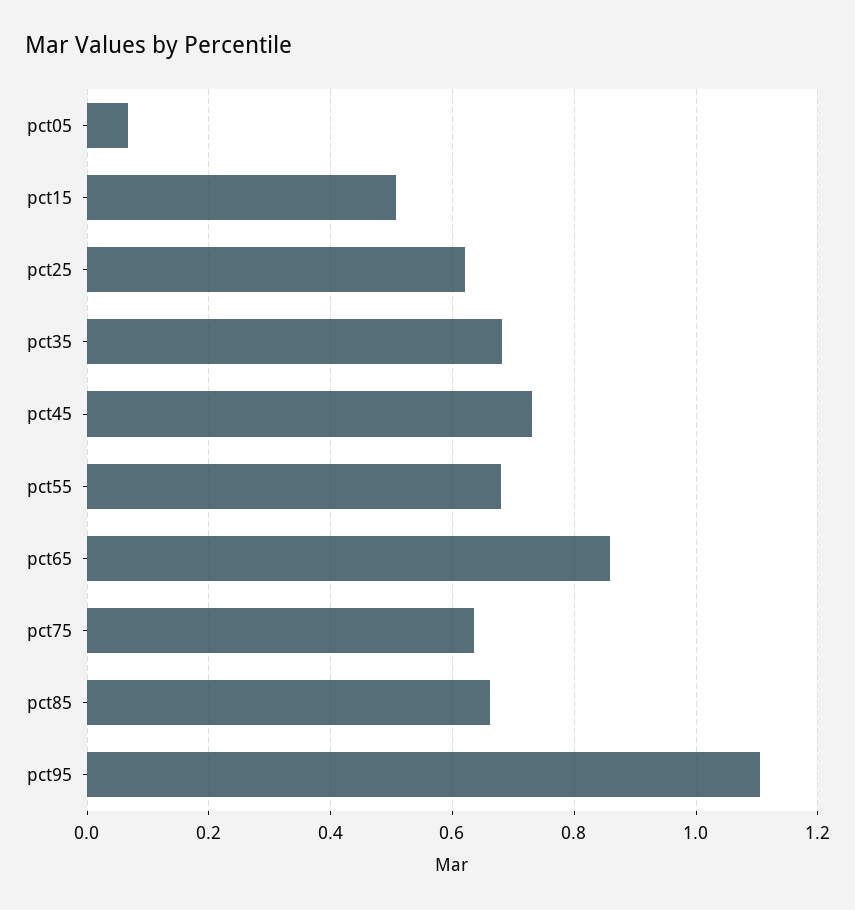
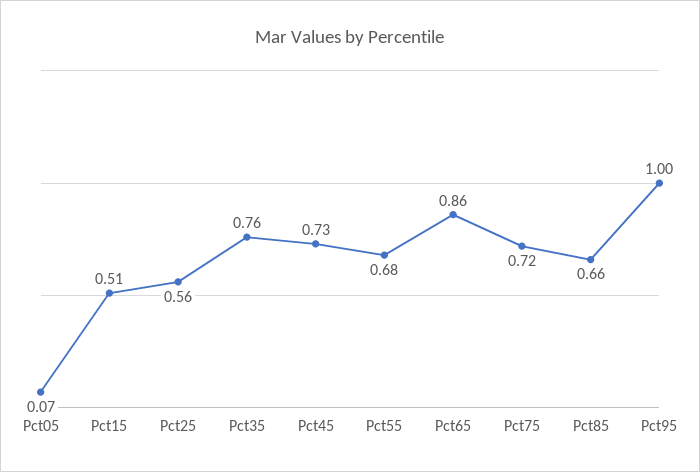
pct25: 0.62 -> 0.56
pct35: 0.68 -> 0.76
pct75: 0.64 -> 0.72
pct95: 1.1 -> 1

